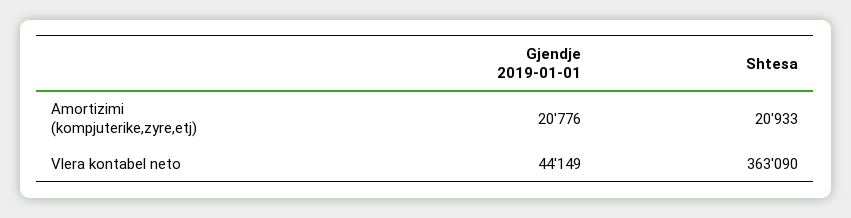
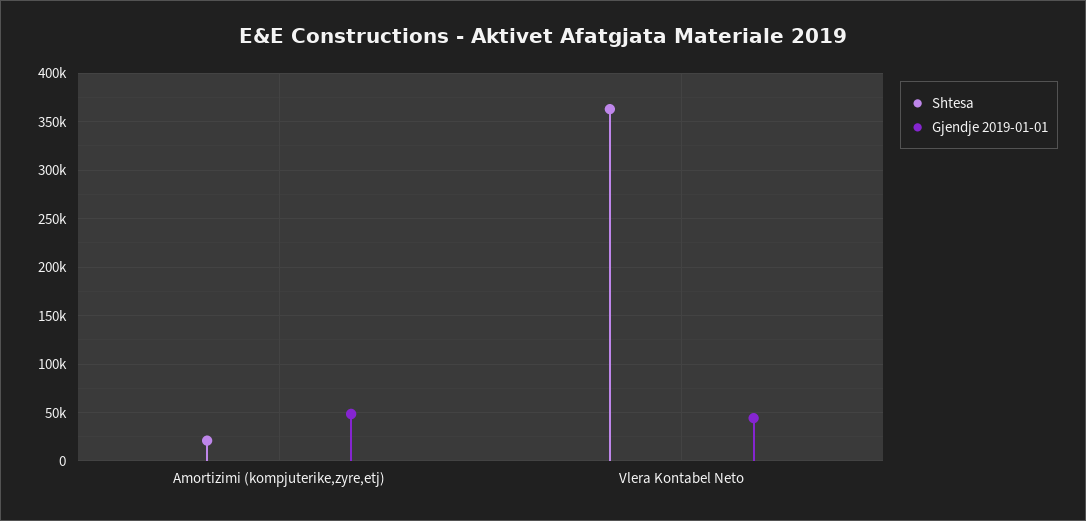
Gjendje 2019-01-01, Amortizimi (kompjuterike,zyre,etj): 20776 -> 50000

